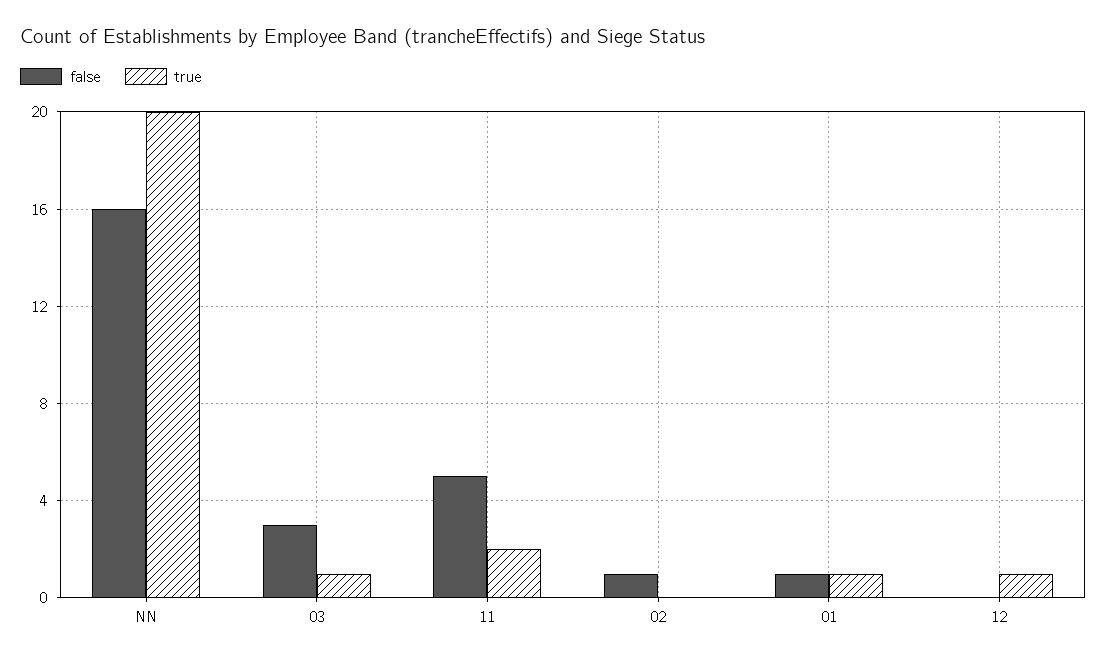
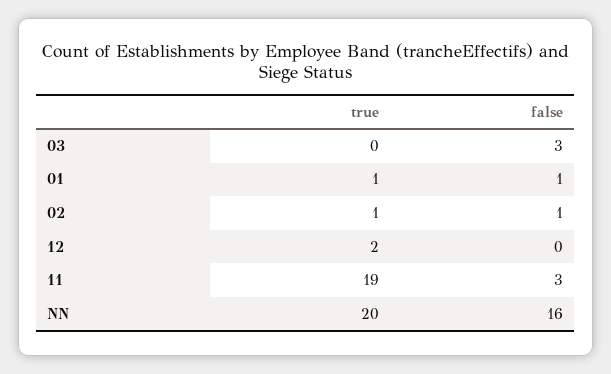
true, 03: 1 -> 0
false, 11: 5 -> 3
true, 11: 2 -> 19
true, 02: 0 -> 1
true, 12: 1 -> 2

